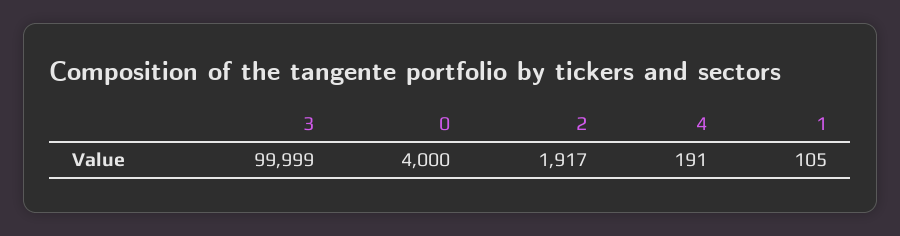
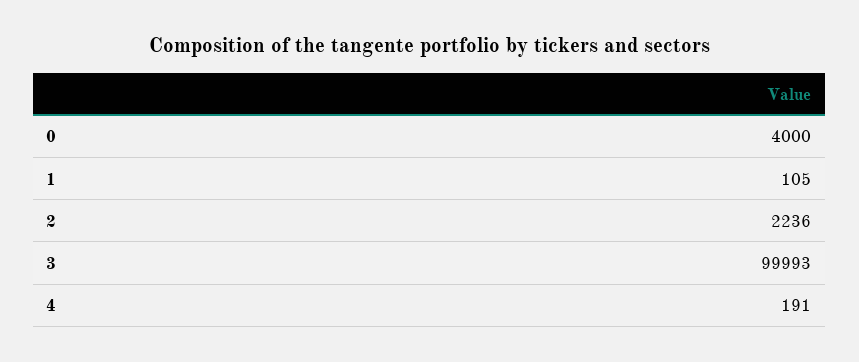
3: 99999 -> 99993
2: 1917 -> 2236

